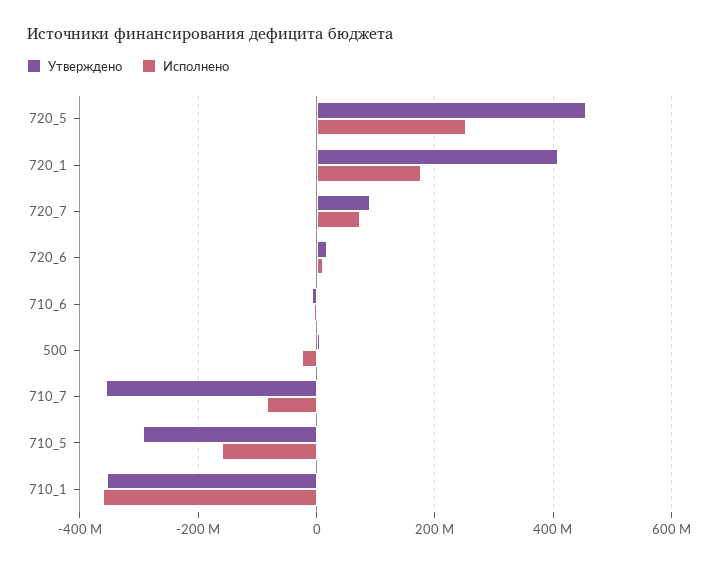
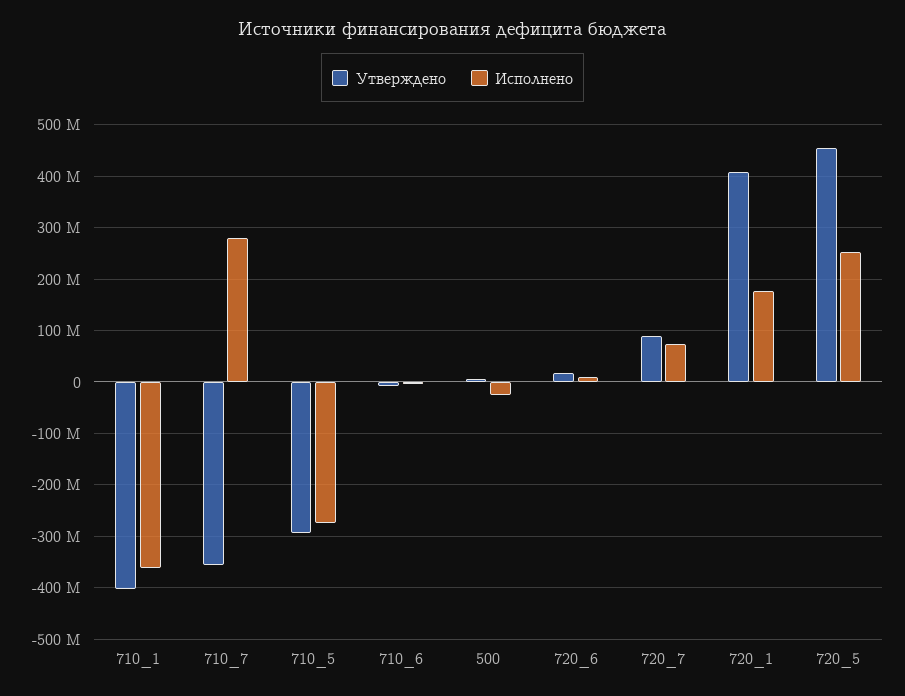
Исполнено, 710_7: -80000000 -> 280000000
Исполнено, 710_5: -160000000 -> -280000000
Утверждено, 710_1: -360000000 -> -400000000

